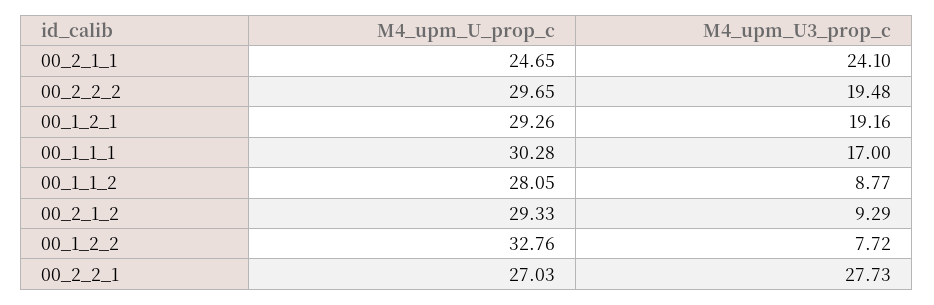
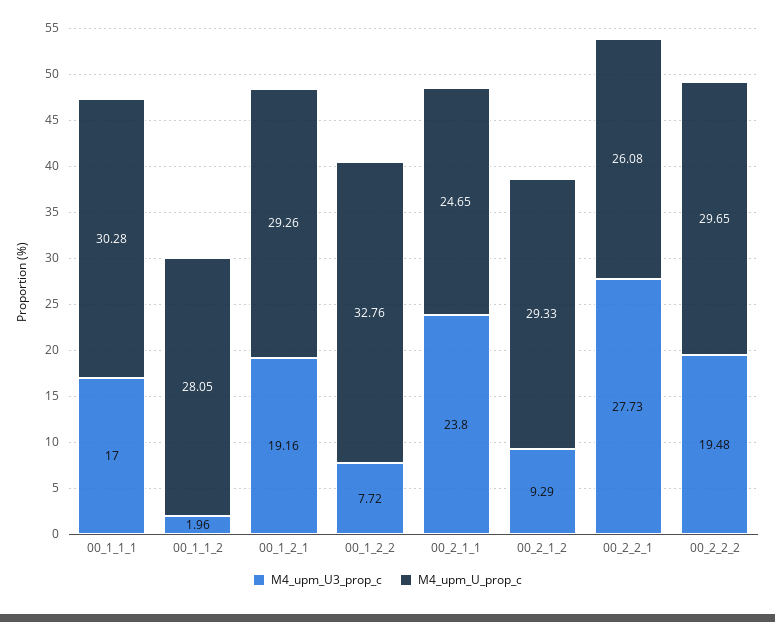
M4_upm_U3_prop_c, 00_2_1_1: 24.1 -> 23.8
M4_upm_U3_prop_c, 00_1_1_2: 8.77 -> 1.96
M4_upm_U_prop_c, 00_2_2_1: 27.03 -> 26.08

